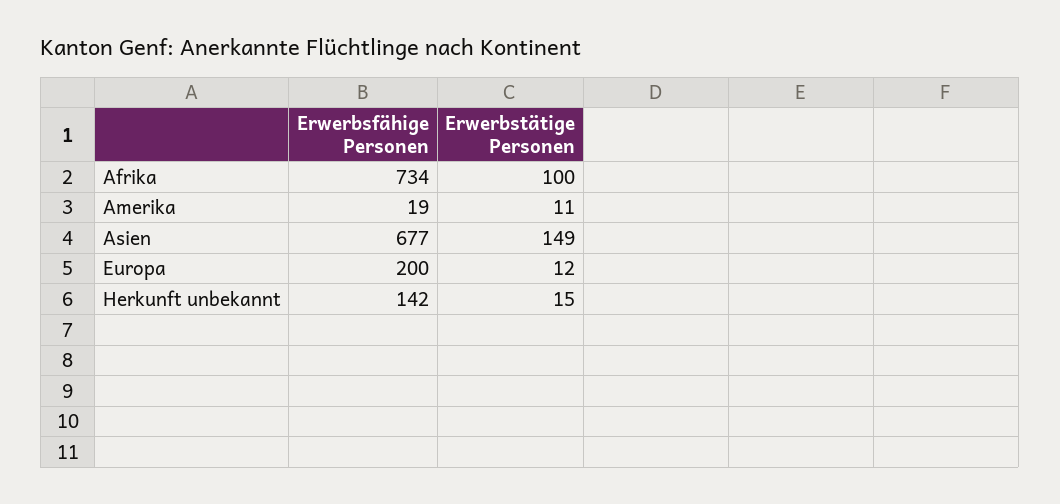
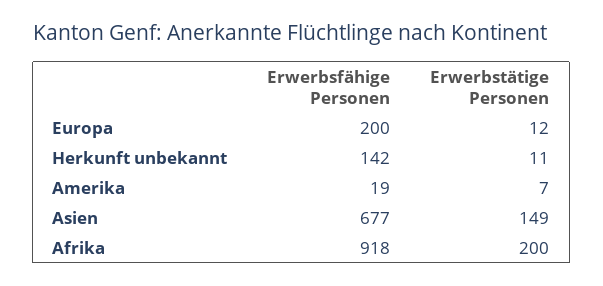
Erwerbsfähige Personen, Afrika: 734 -> 918
Erwerbstätige Personen, Afrika: 100 -> 200
Erwerbstätige Personen, Amerika: 11 -> 7
Erwerbstätige Personen, Herkunft unbekannt: 15 -> 11

